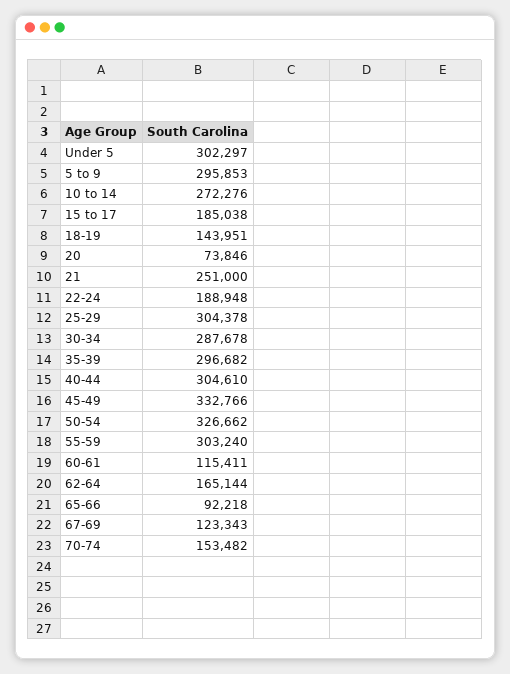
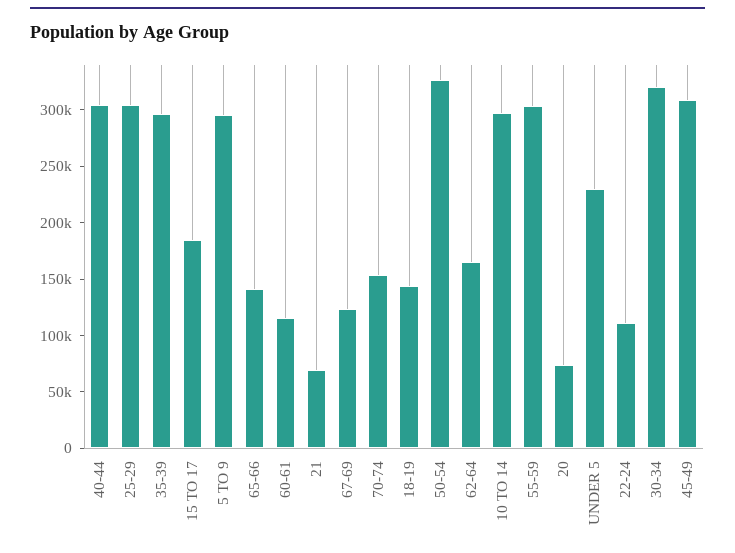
Under 5: 302297 -> 230000
10 to 14: 272276 -> 300000
21: 251000 -> 70000
22-24: 188948 -> 110000
30-34: 287678 -> 320000
45-49: 332766 -> 310000
65-66: 92218 -> 140000

